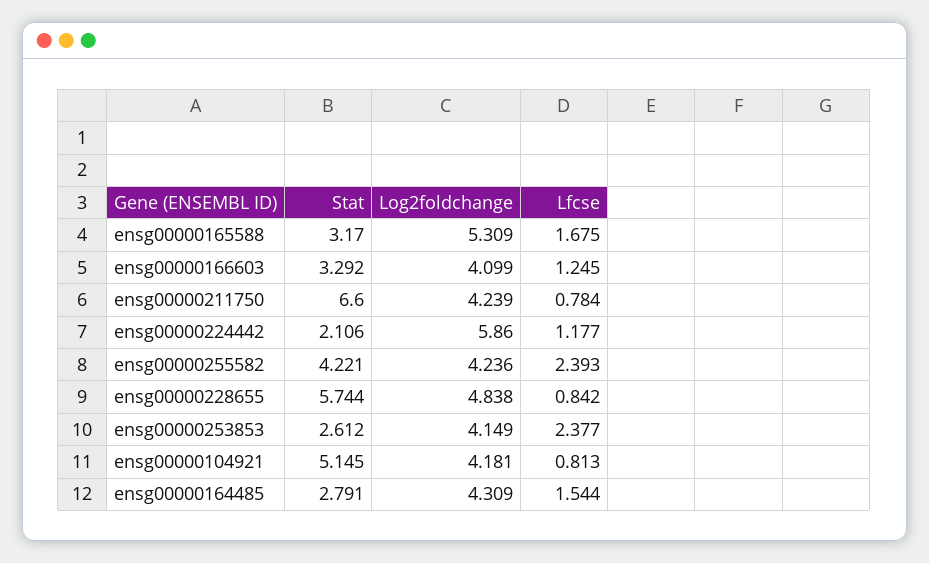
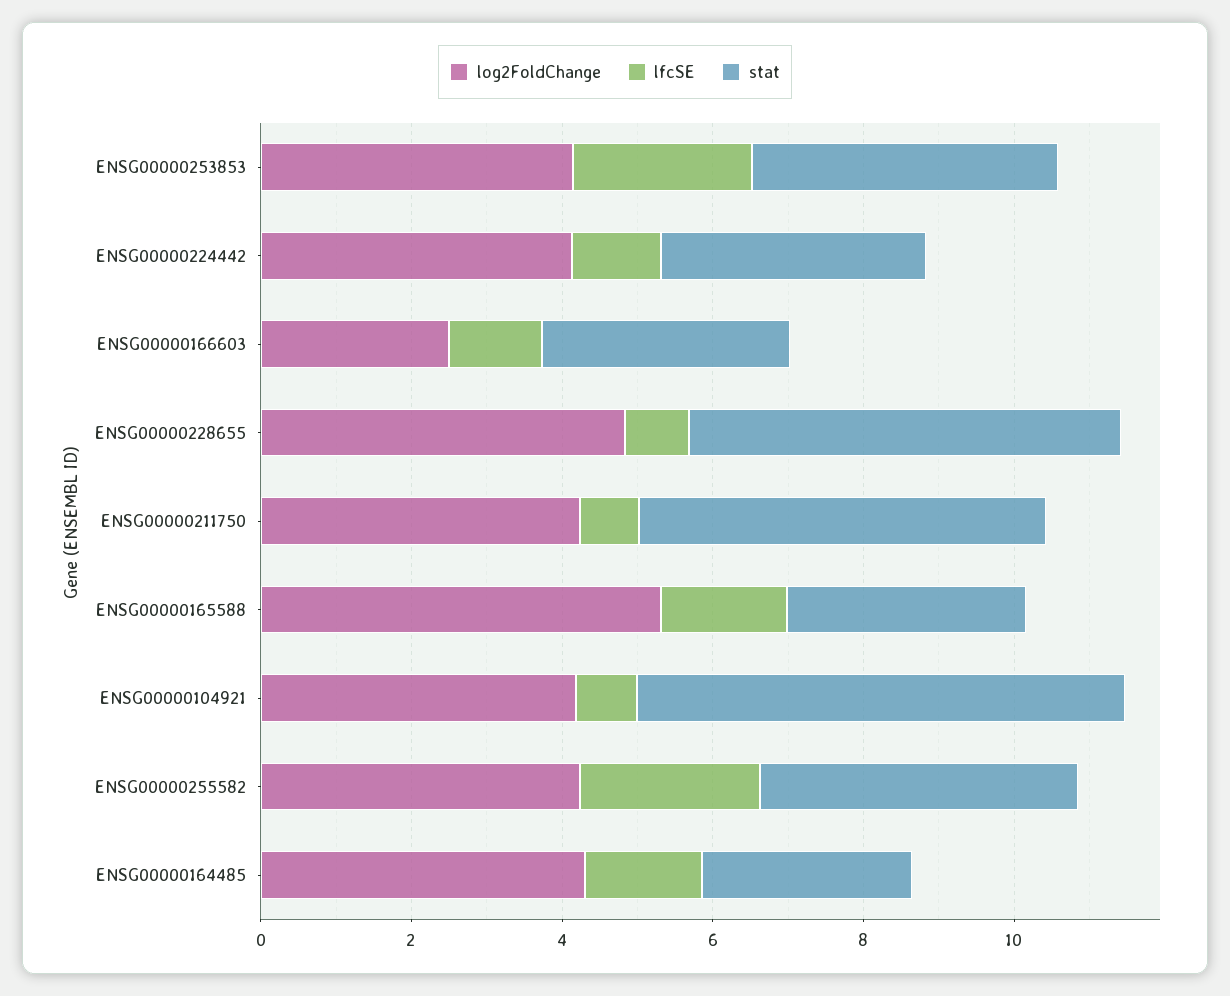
Log2foldchange, ensg00000166603: 4.099 -> 2.5
Stat, ensg00000211750: 6.6 -> 5.5
Stat, ensg00000224442: 2.106 -> 3.5
Log2foldchange, ensg00000224442: 5.86 -> 4
Stat, ensg00000253853: 2.612 -> 4
Stat, ensg00000104921: 5.145 -> 6.5

